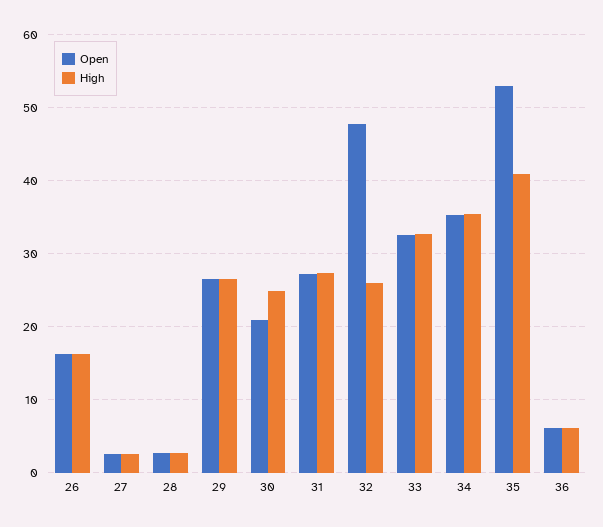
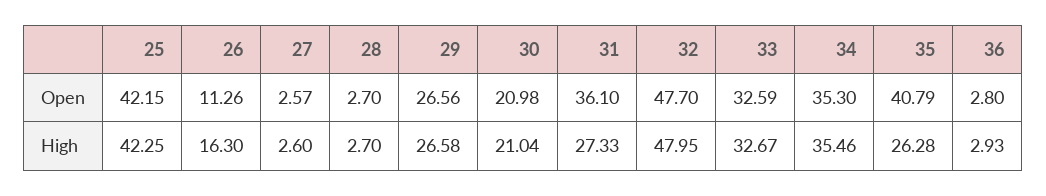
Open, 26: 16 -> 11.26
High, 30: 25 -> 21.04
Open, 31: 27 -> 36.1
High, 32: 26 -> 47.95
Open, 35: 53 -> 40.79
High, 35: 41 -> 26.28
Open, 36: 6 -> 2.8
High, 36: 6 -> 2.93
Open, 25: none -> 42.15
High, 25: none -> 42.25

